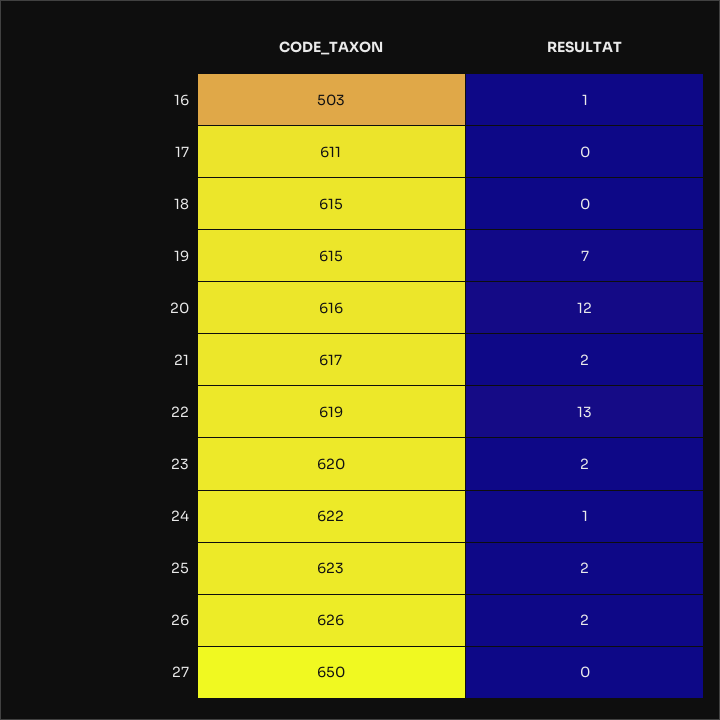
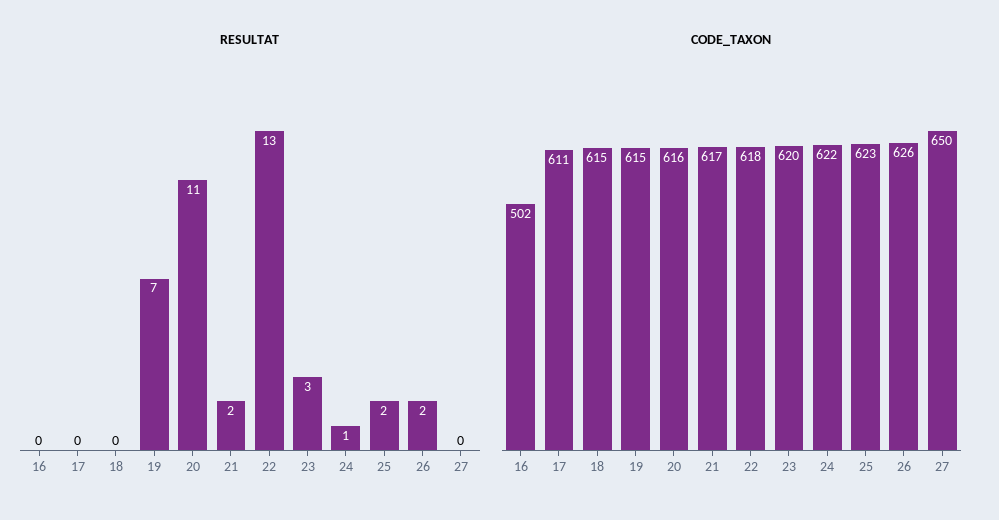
CODE_TAXON, 16: 503 -> 502
RESULTAT, 16: 1 -> 0
RESULTAT, 20: 12 -> 11
CODE_TAXON, 22: 619 -> 618
RESULTAT, 23: 2 -> 3

